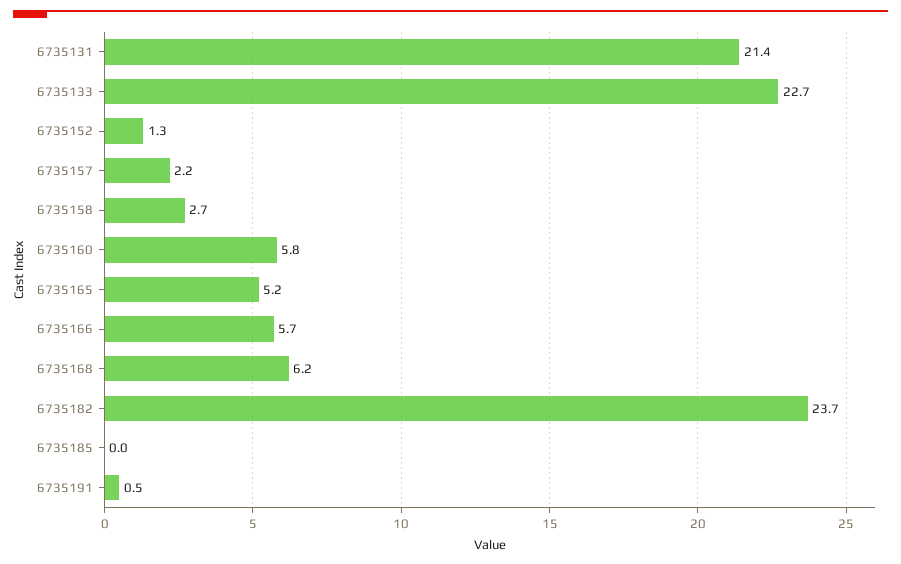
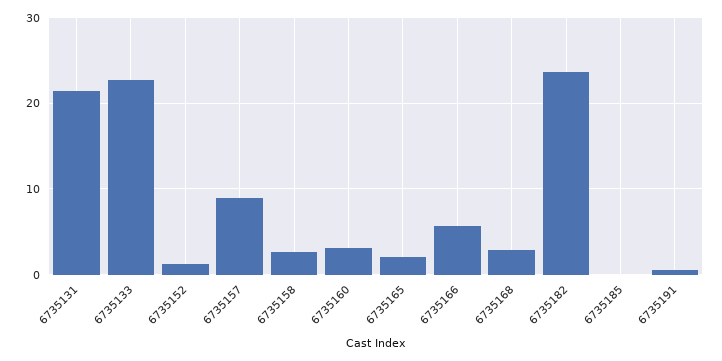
6735157: 2.2 -> 9
6735160: 5.8 -> 3
6735165: 5.2 -> 2
6735168: 6.2 -> 3

